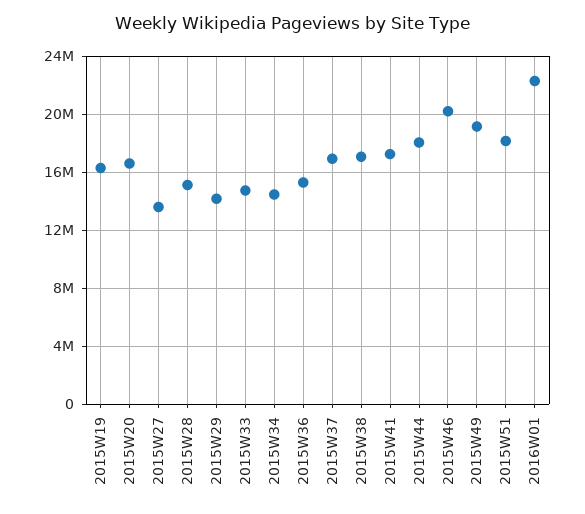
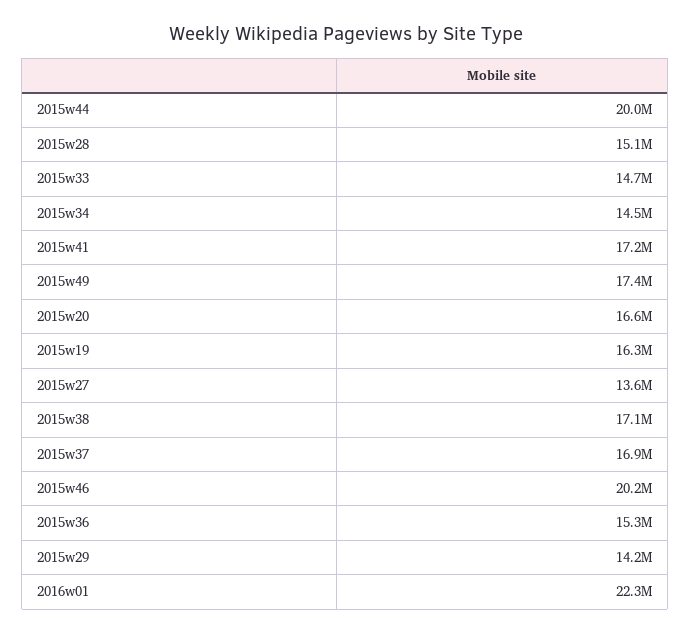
2015W44: 18000000 -> 20000000
2015W49: 19000000 -> 17400000
2015W51: 18000000 -> none

